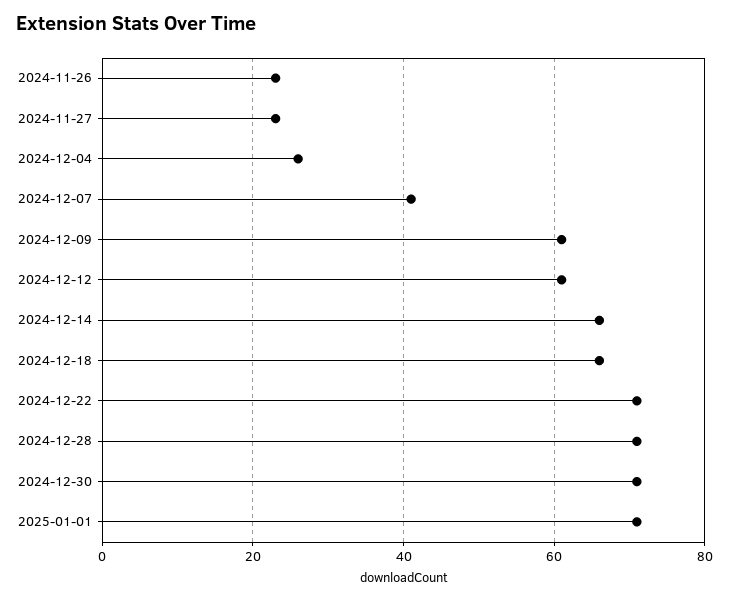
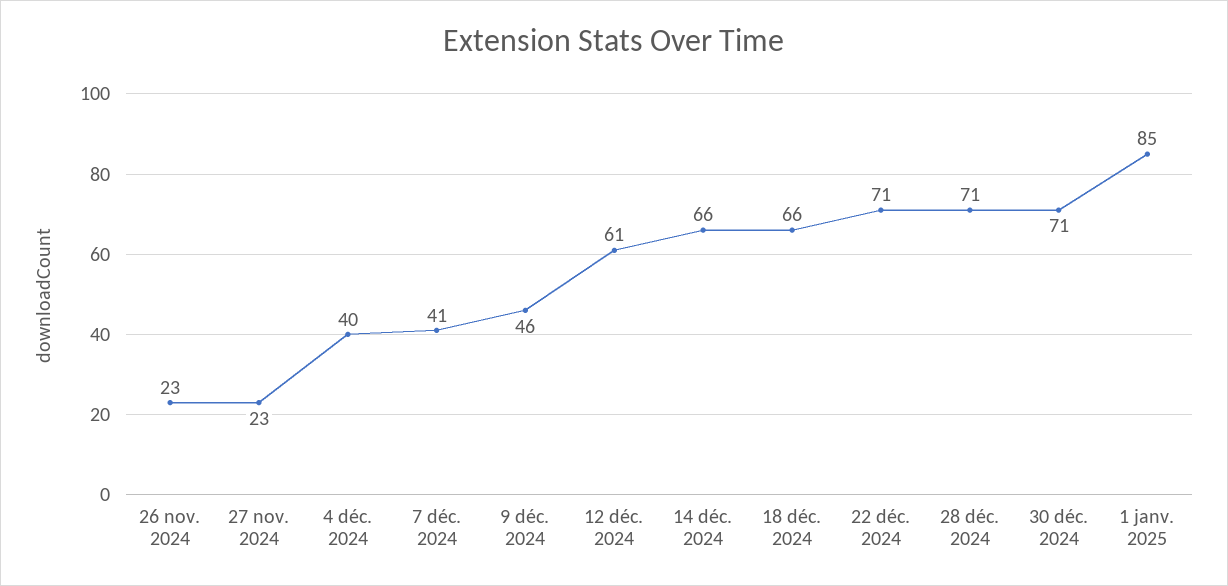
2024-12-04: 25 -> 40
2024-12-09: 60 -> 46
2025-01-01: 70 -> 85

